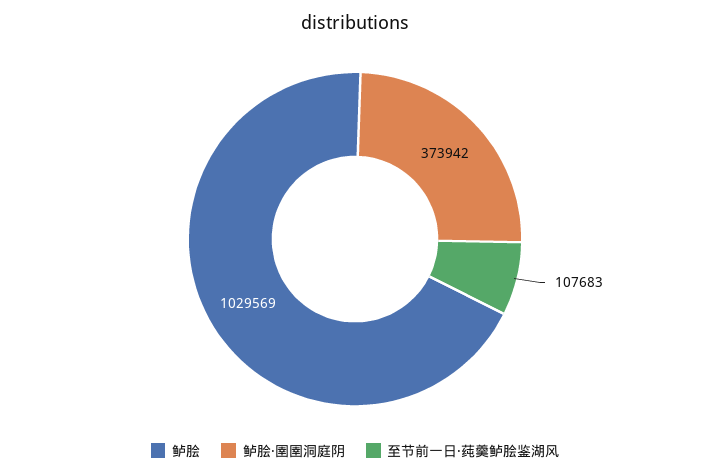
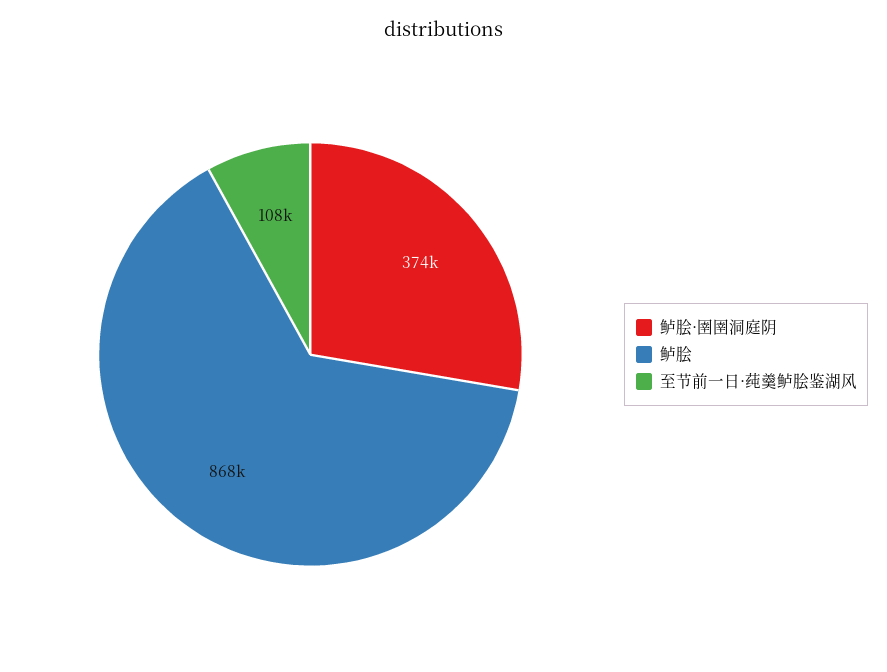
鲈脍: 1029569 -> 868000

